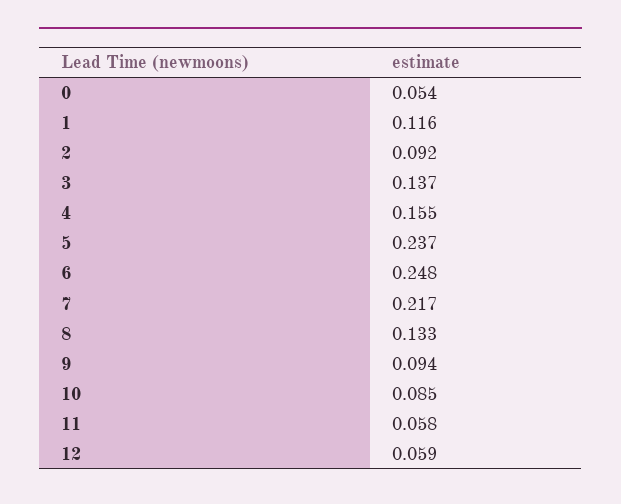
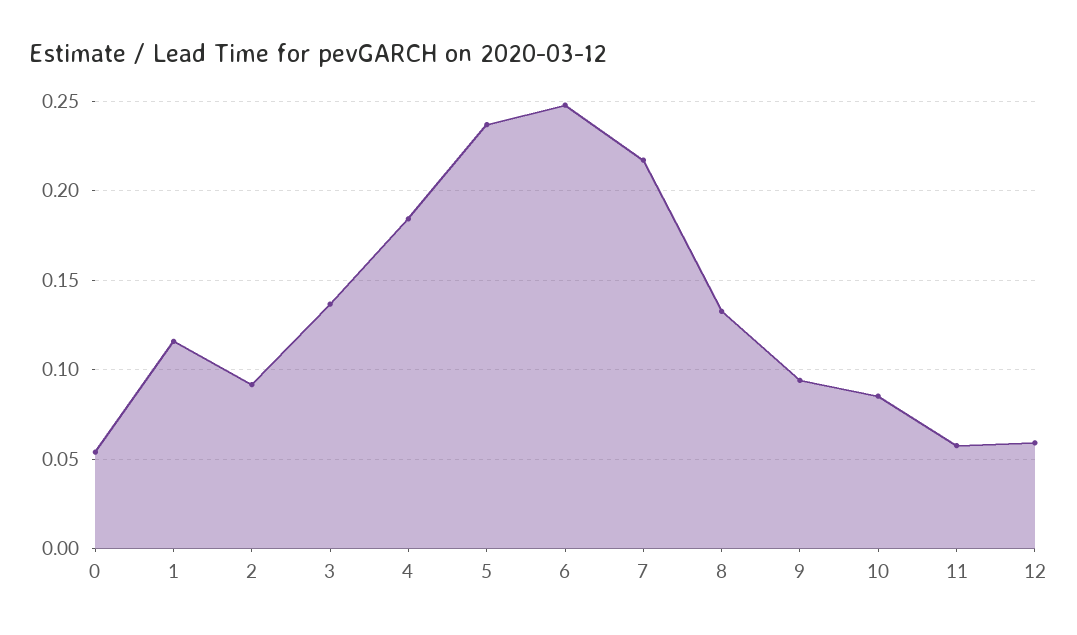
4: 0.155 -> 0.185

